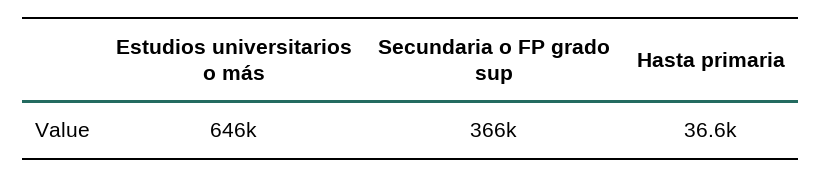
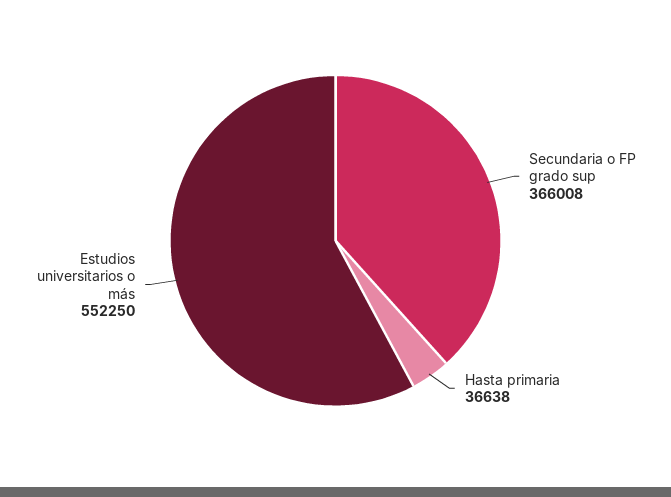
Estudios universitarios o más: 646000 -> 552250

